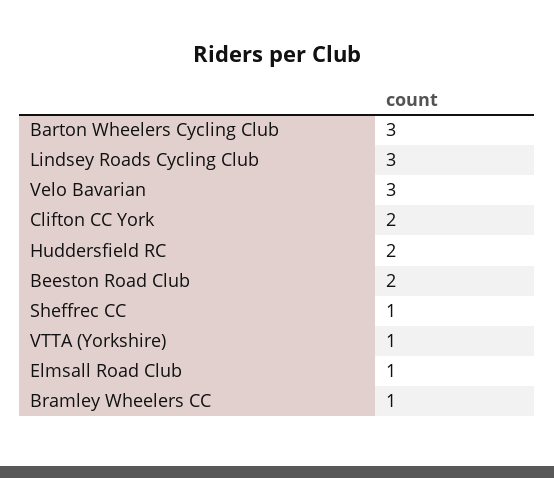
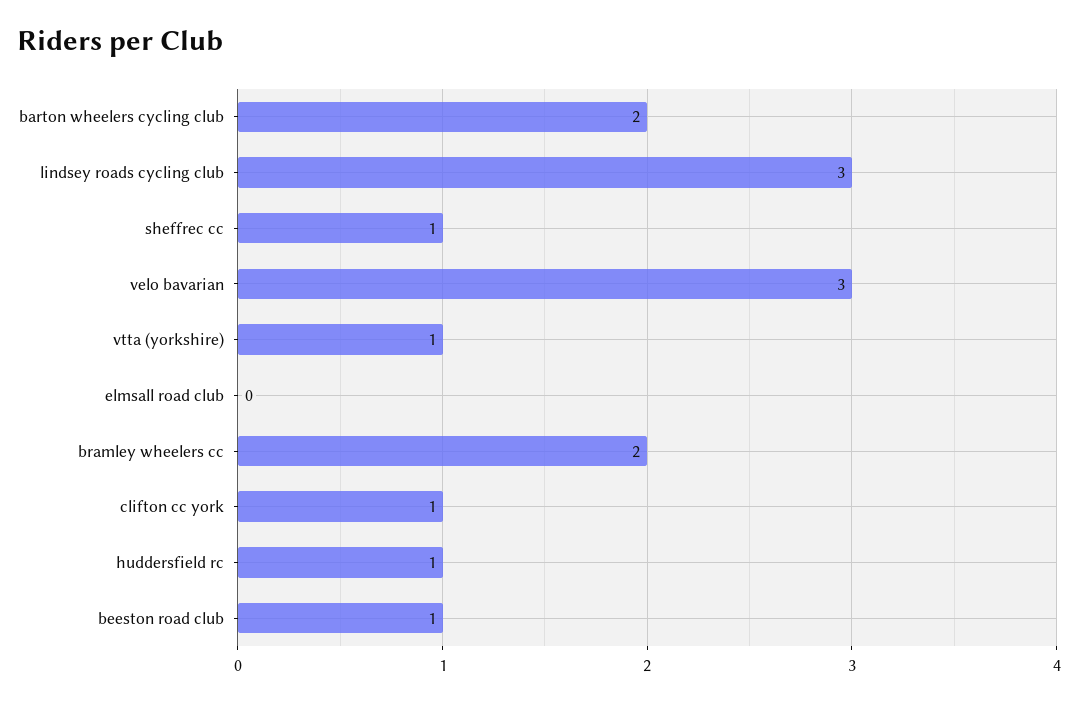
Barton Wheelers Cycling Club: 3 -> 2
Clifton CC York: 2 -> 1
Huddersfield RC: 2 -> 1
Beeston Road Club: 2 -> 1
Elmsall Road Club: 1 -> 0
Bramley Wheelers CC: 1 -> 2

